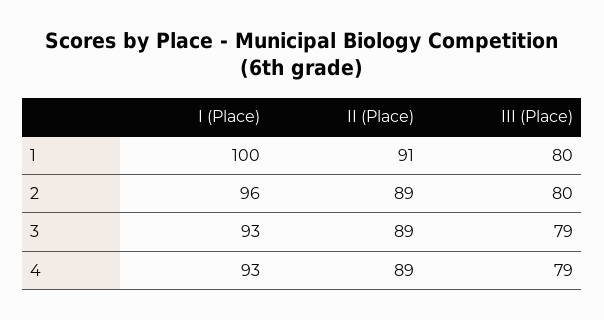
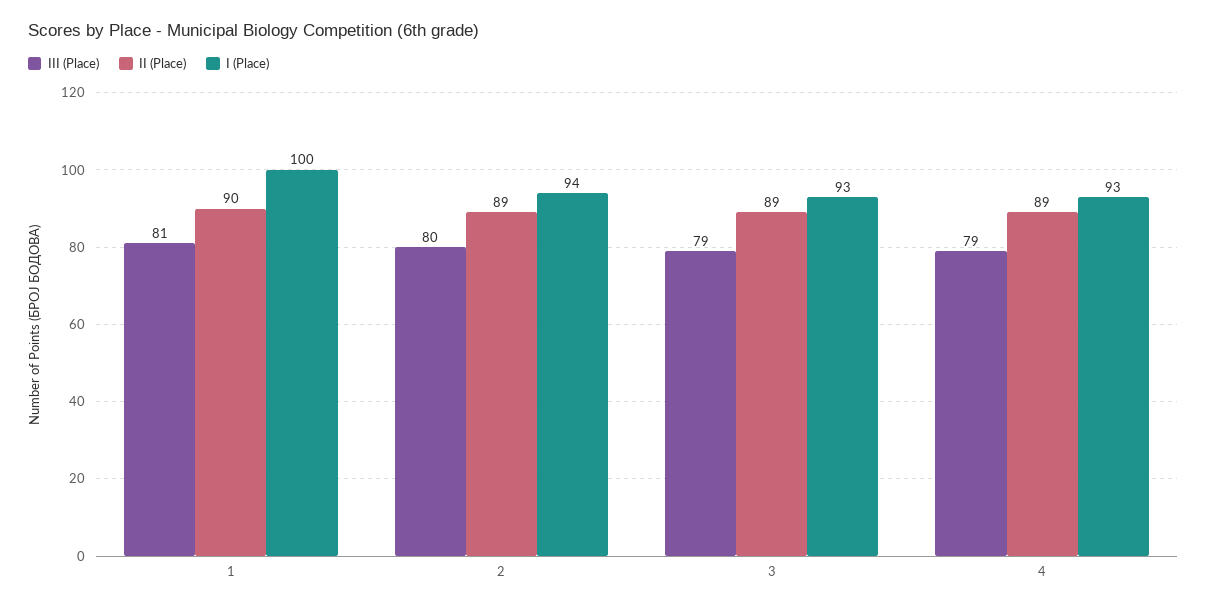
II (Place), 1: 91 -> 90
III (Place), 1: 80 -> 81
I (Place), 2: 96 -> 94

